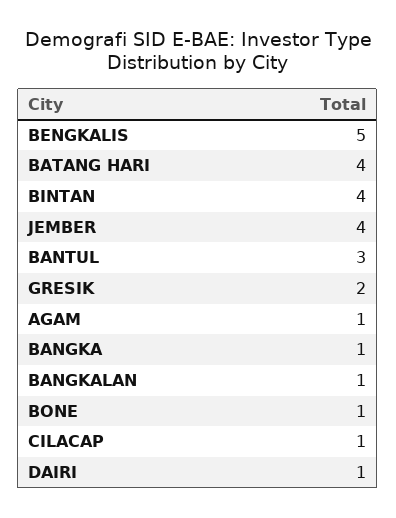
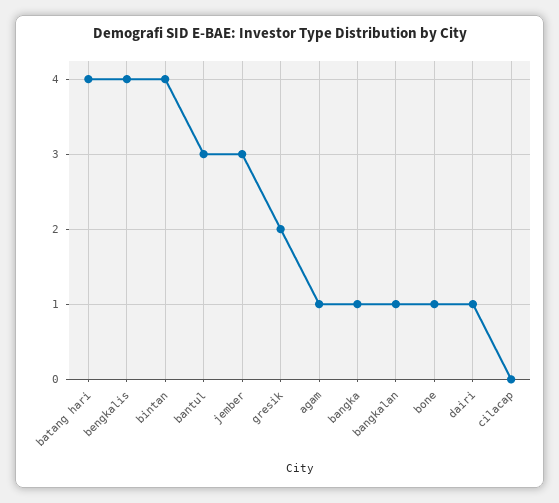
BENGKALIS: 5 -> 4
JEMBER: 4 -> 3
CILACAP: 1 -> 0

